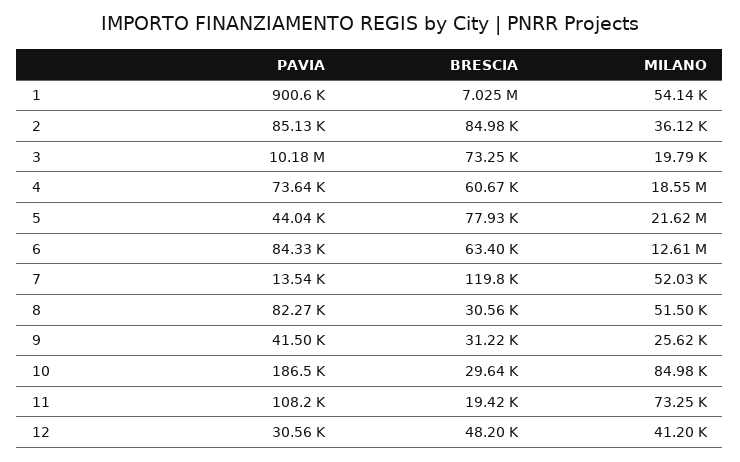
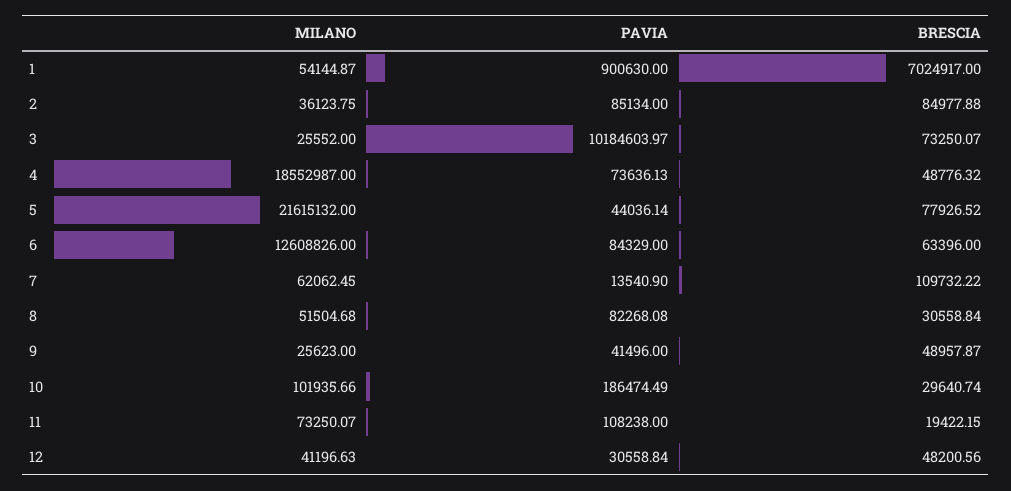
MILANO, 3: 19790 -> 25552
BRESCIA, 4: 60670 -> 48776.32
BRESCIA, 7: 119800 -> 109732.22
MILANO, 7: 52030 -> 62062.45
BRESCIA, 9: 31220 -> 48957.87
MILANO, 10: 84980 -> 101935.66

